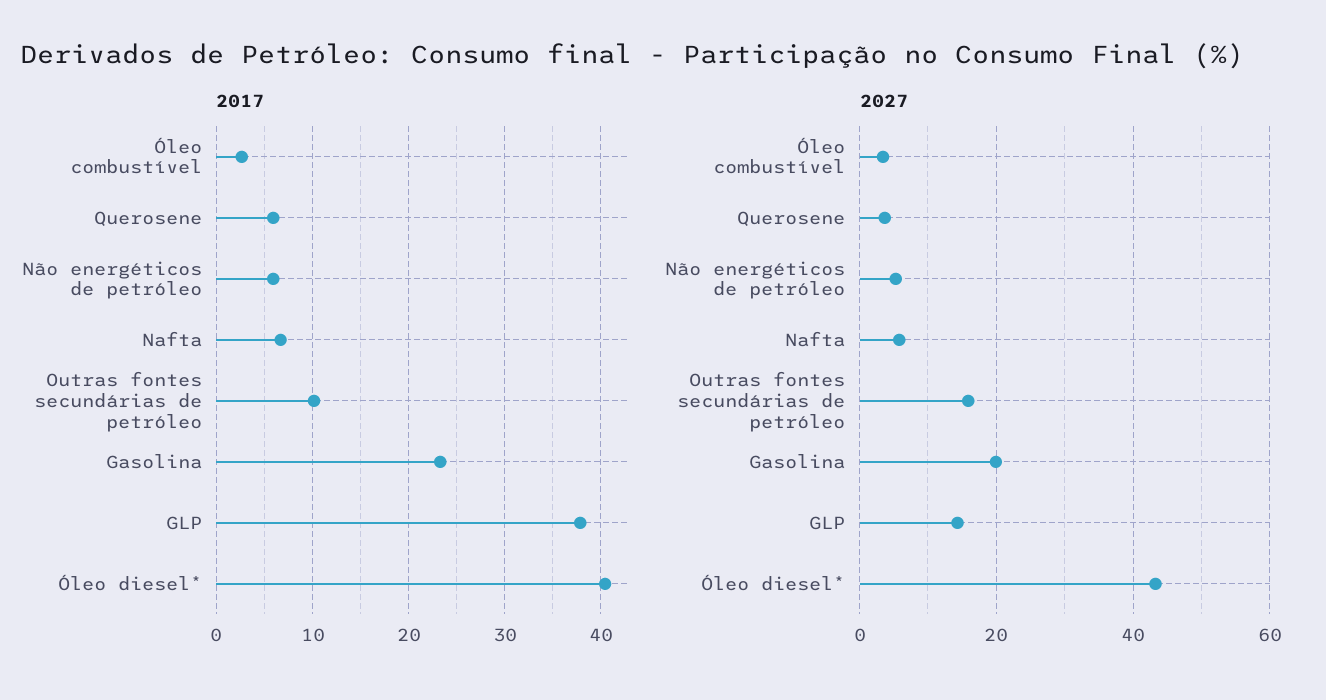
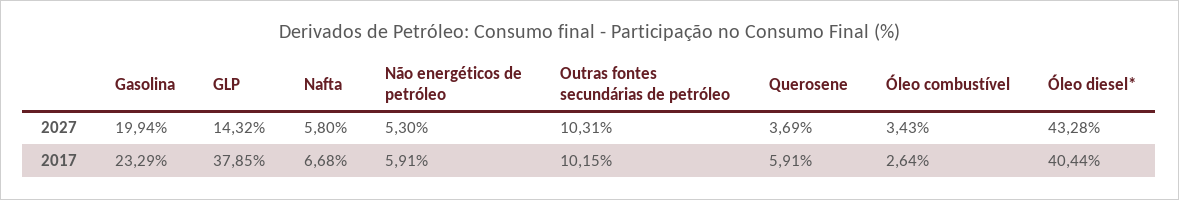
2027, Outras fontes secundárias de petróleo: 16 -> 10.31

